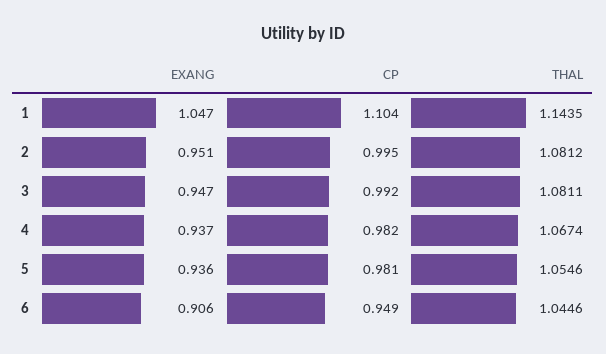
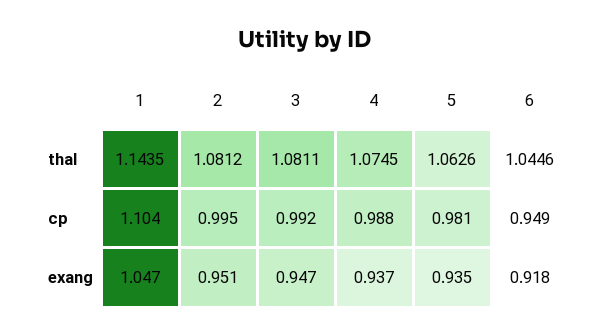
CP, 4: 0.982 -> 0.988
THAL, 4: 1.0674 -> 1.0745
EXANG, 5: 0.936 -> 0.935
THAL, 5: 1.0546 -> 1.0626
EXANG, 6: 0.906 -> 0.918

